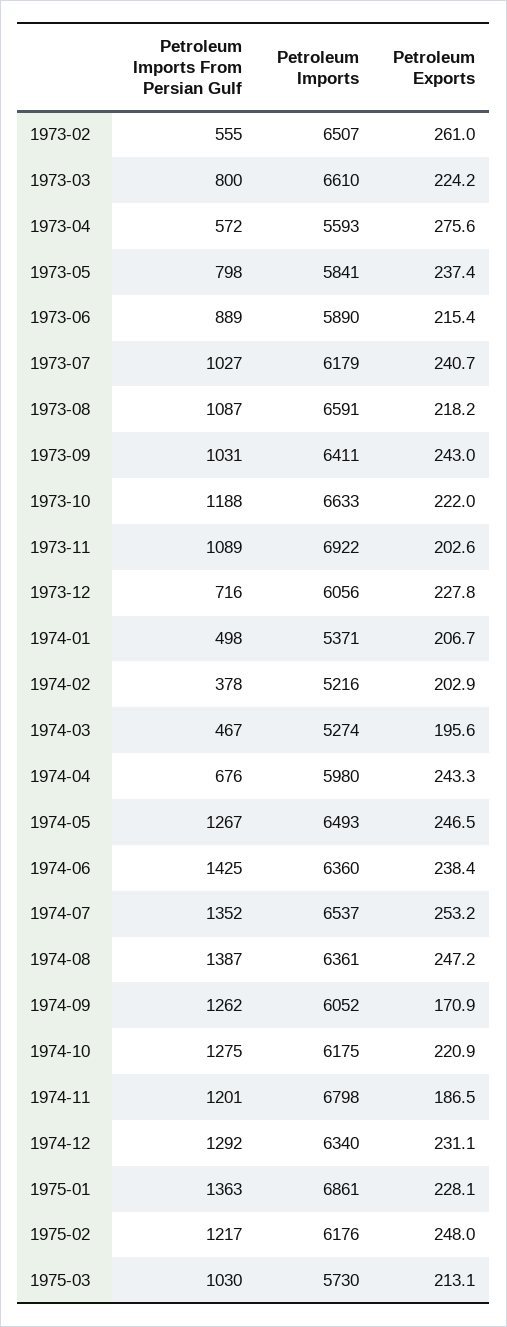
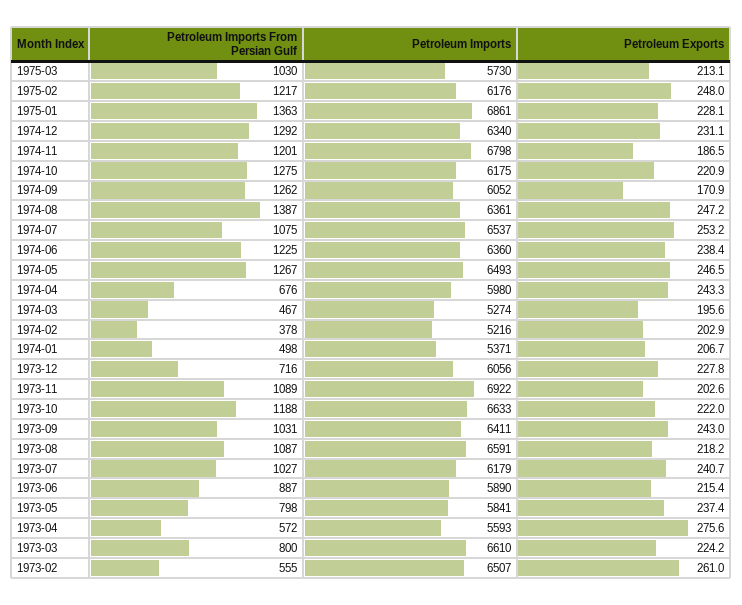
Petroleum Imports From Persian Gulf, 1973-06: 889 -> 887
Petroleum Imports From Persian Gulf, 1974-06: 1425 -> 1225
Petroleum Imports From Persian Gulf, 1974-07: 1352 -> 1075

